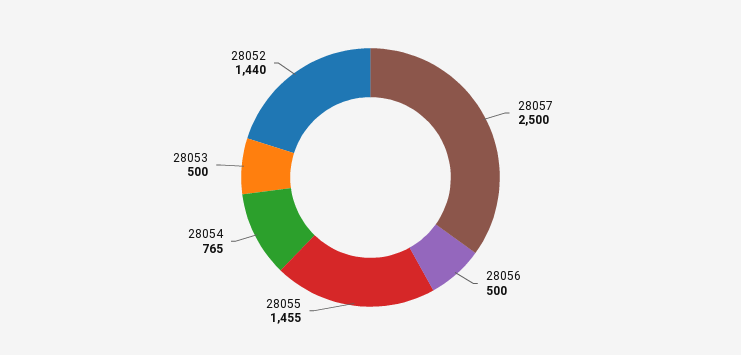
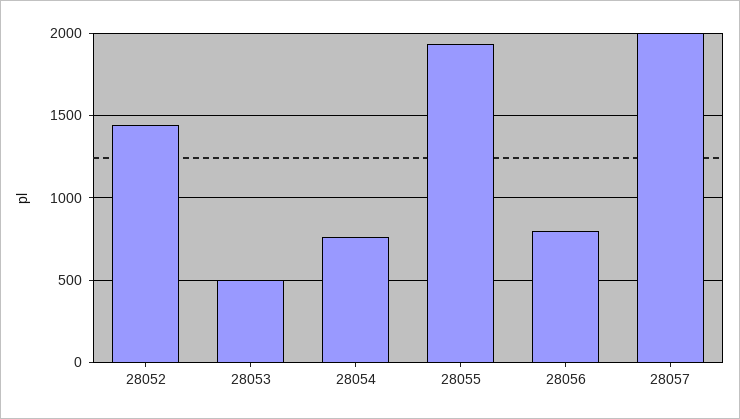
28057: 2500 -> 2000
28056: 500 -> 800
28055: 1455 -> 1950

